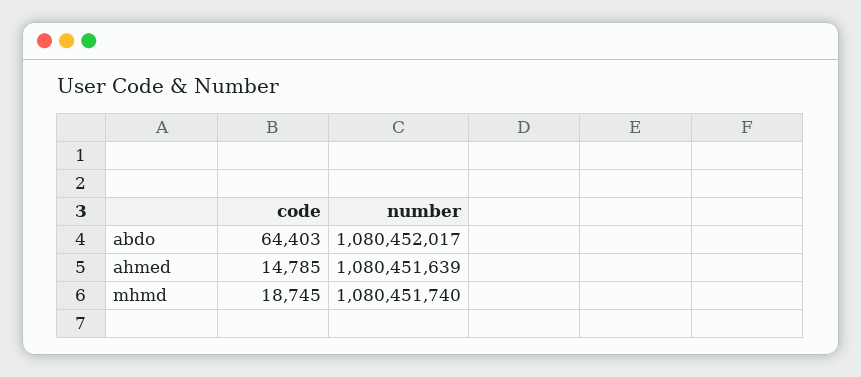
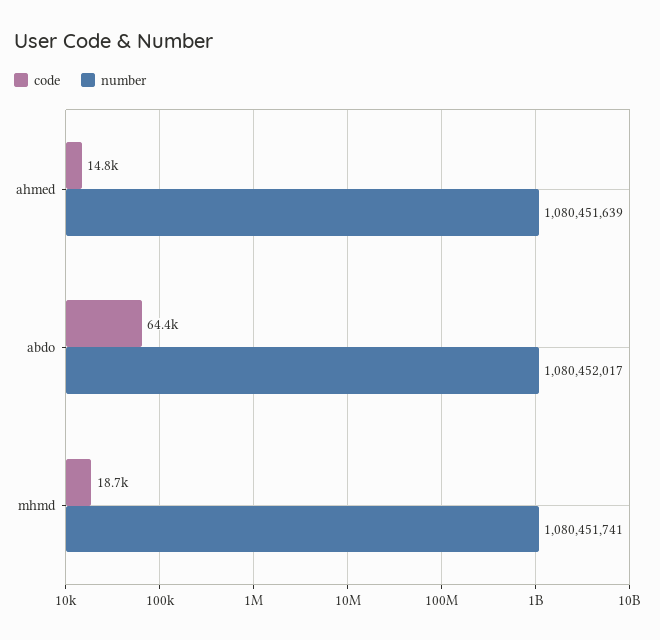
number, mhmd: 1080451740 -> 1080451741

